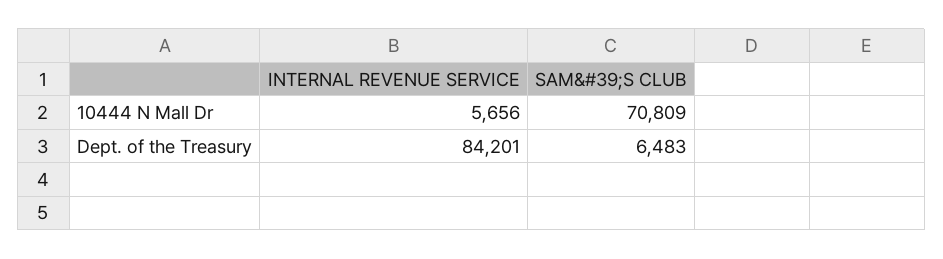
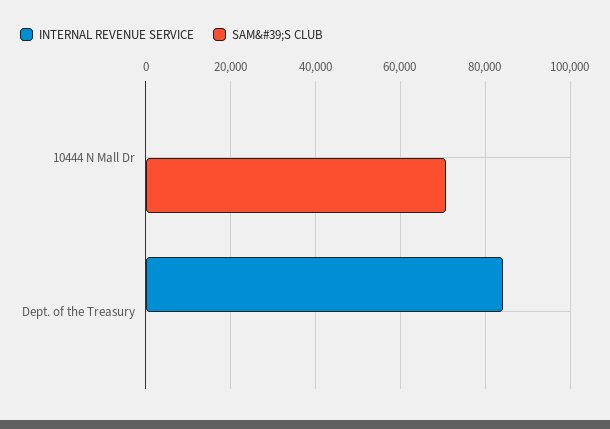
INTERNAL REVENUE SERVICE, 10444 N Mall Dr: 5656 -> 0
SAM&#39;S CLUB, Dept. of the Treasury: 6483 -> 0

